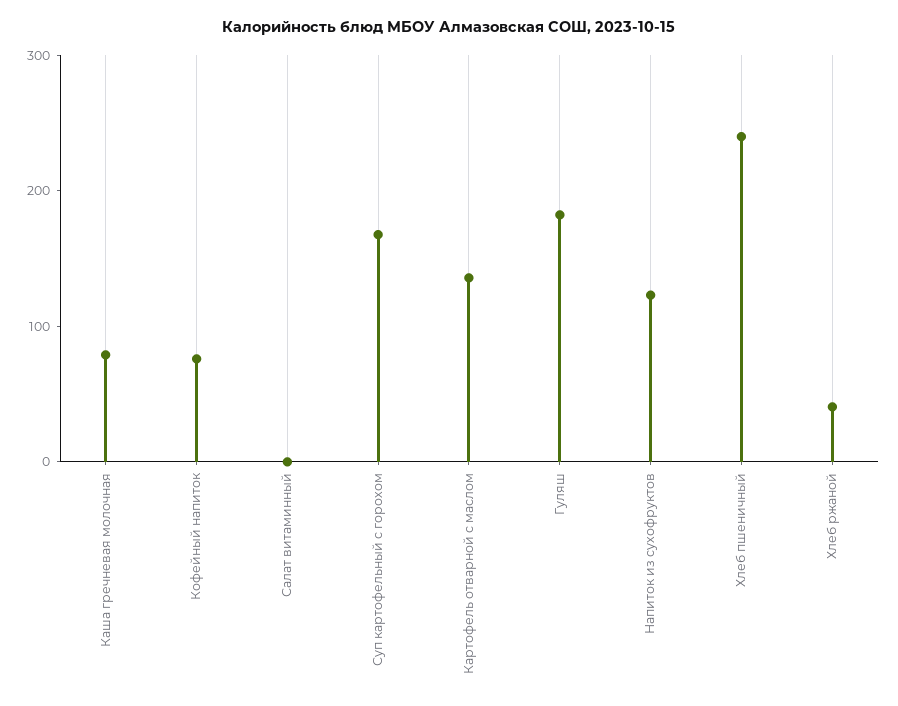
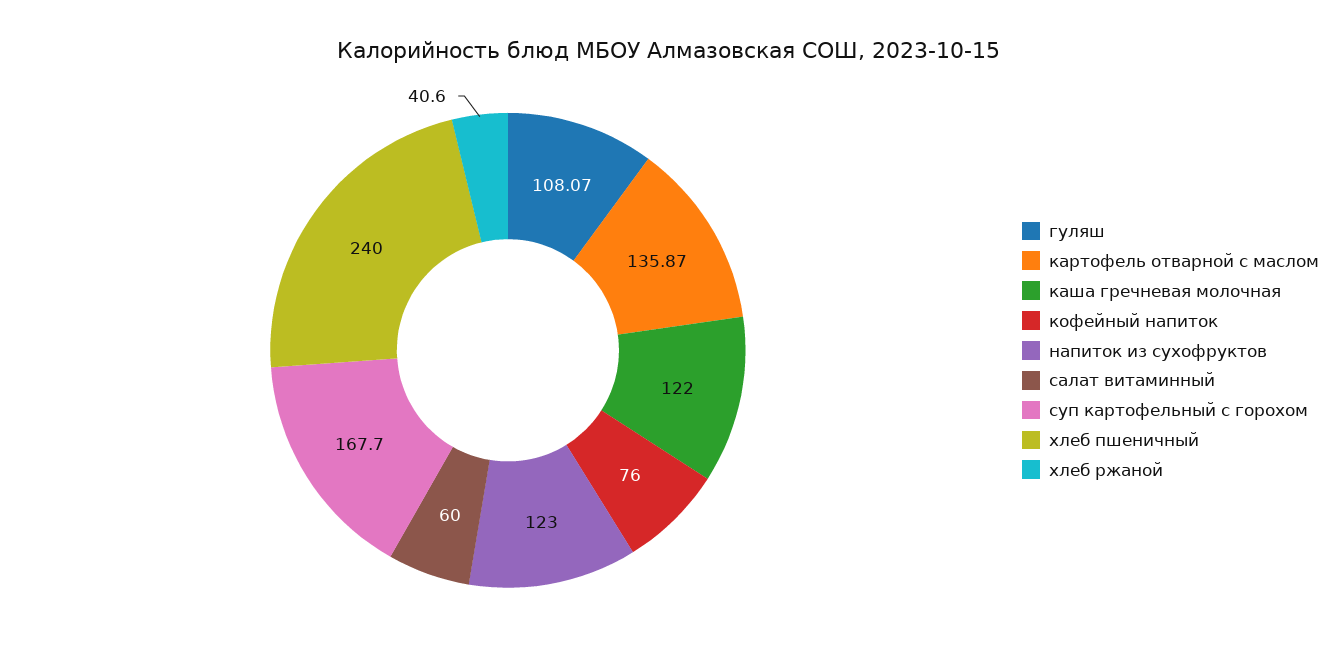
Каша гречневая молочная: 80 -> 122
Салат витаминный: 0 -> 60
Гуляш: 180 -> 108.07

